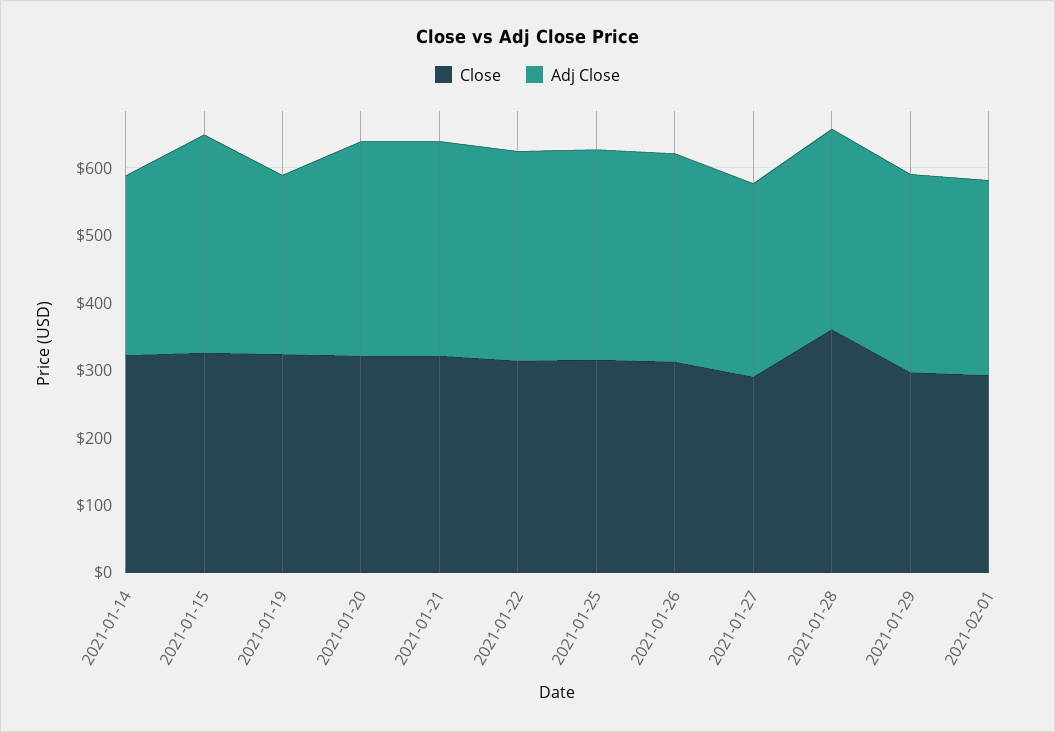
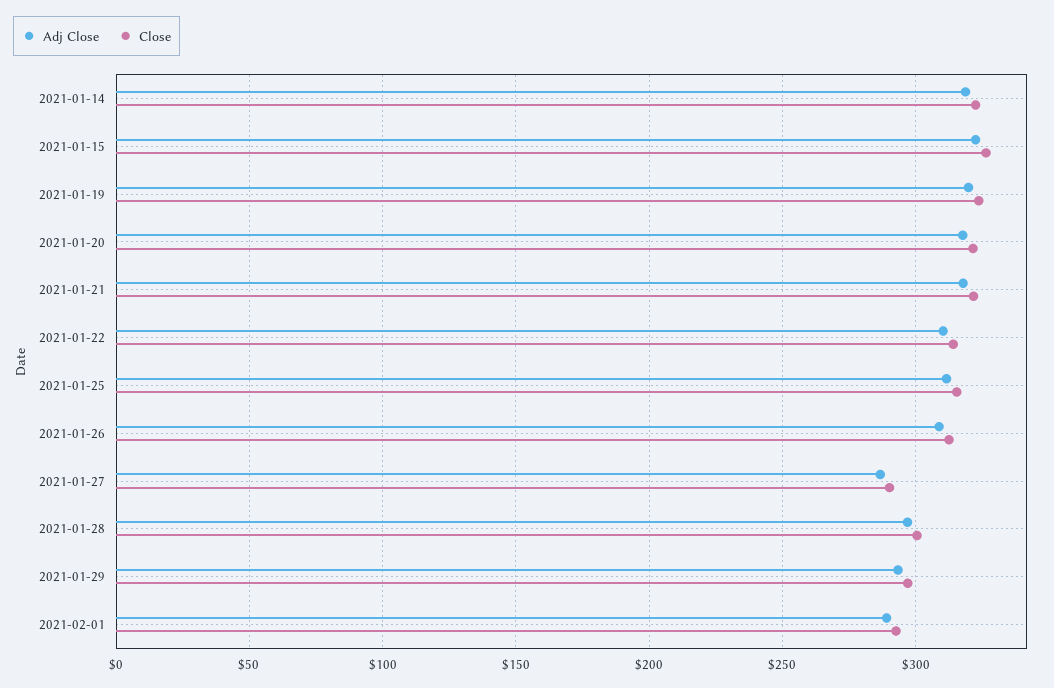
Adj Close, 2021-01-14: 260 -> 320
Adj Close, 2021-01-19: 260 -> 320
Close, 2021-01-28: 360 -> 300

